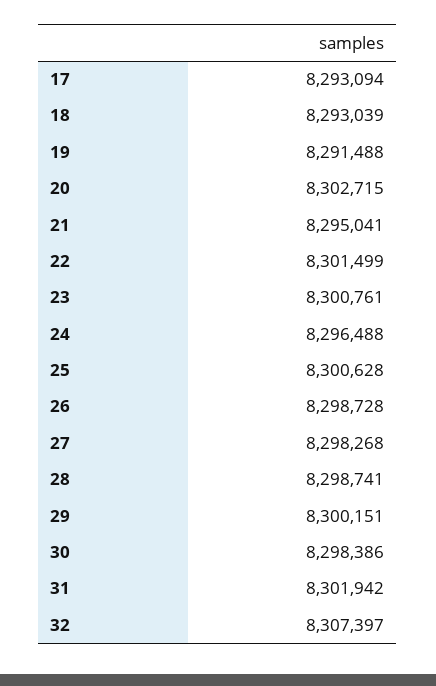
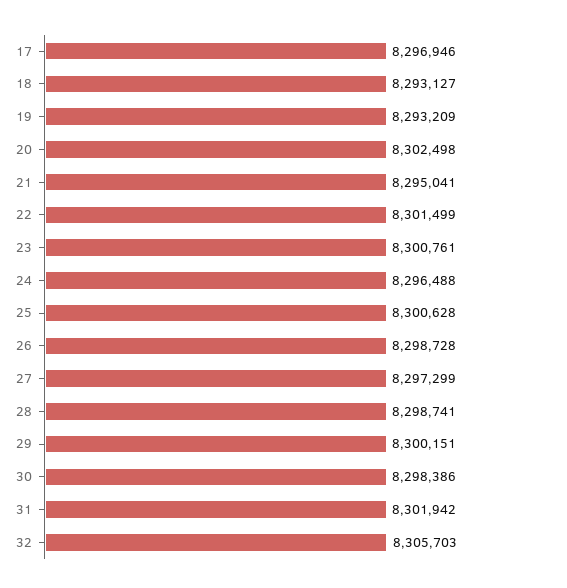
17: 8293094 -> 8296946
18: 8293039 -> 8293127
19: 8291488 -> 8293209
20: 8302715 -> 8302498
27: 8298268 -> 8297299
32: 8307397 -> 8305703

